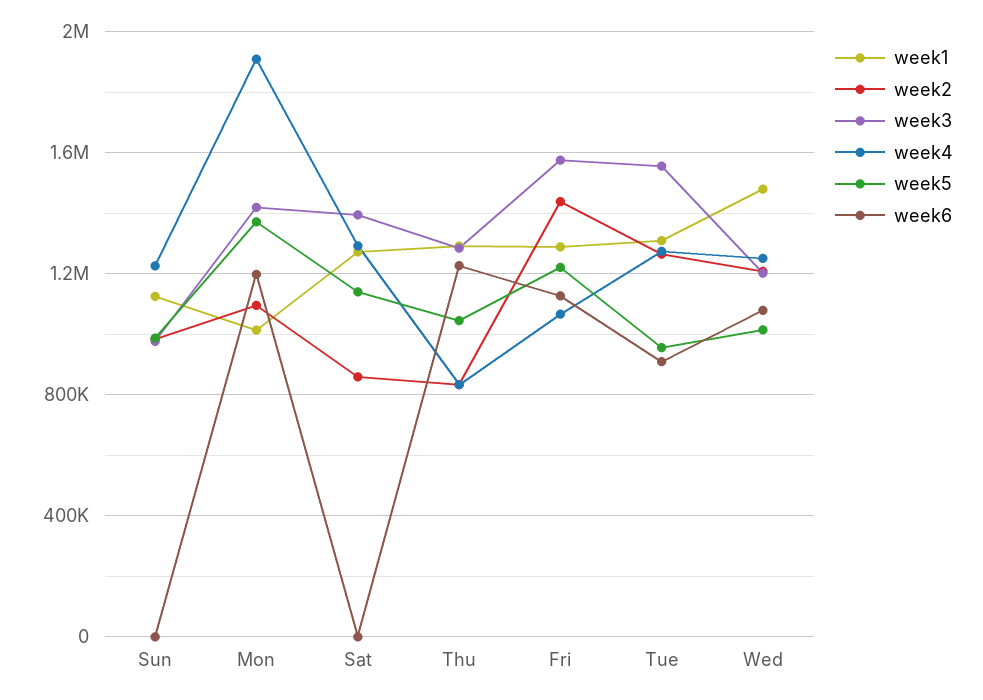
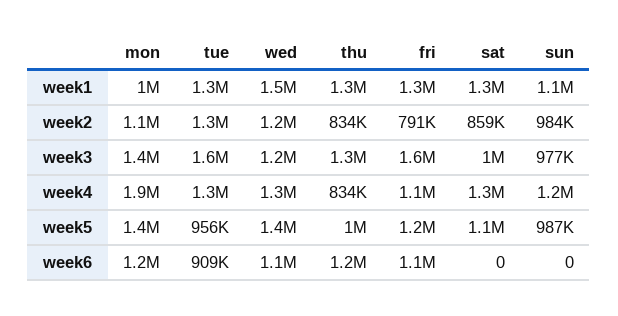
week3, Sat: 1400000 -> 1000000
week2, Fri: 1450000 -> 791000
week5, Wed: 1000000 -> 1400000

